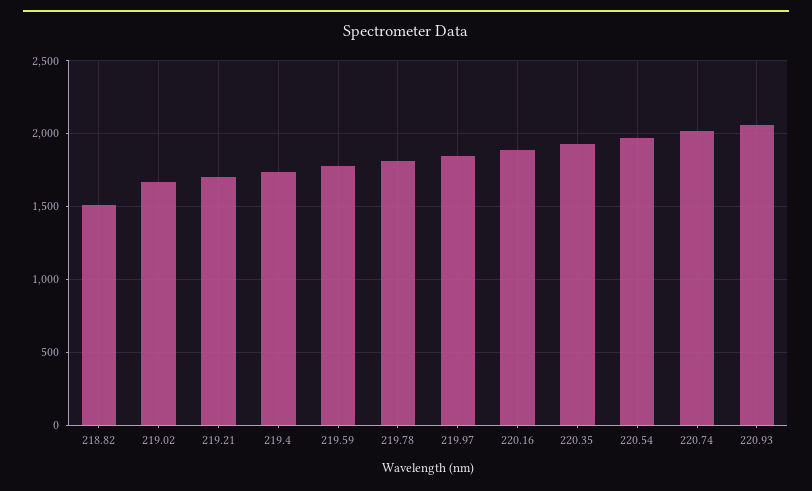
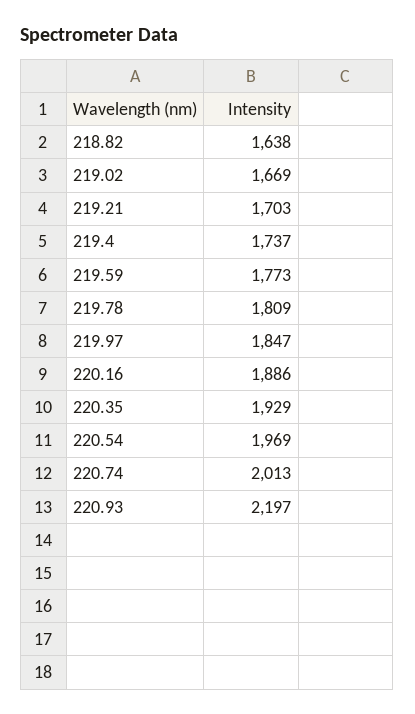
218.82: 1500 -> 1638
220.93: 2050 -> 2197

